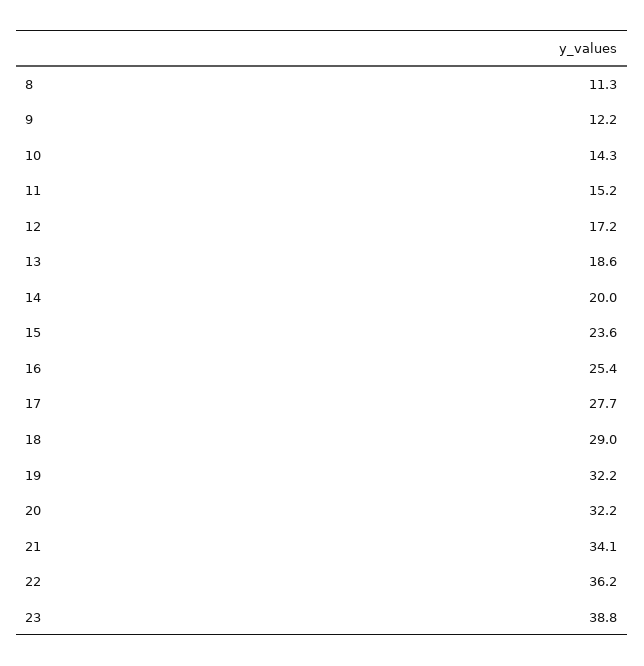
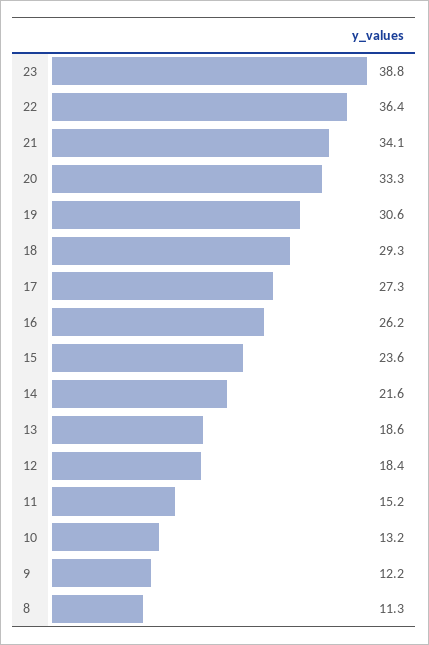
10: 14.3 -> 13.2
12: 17.2 -> 18.4
14: 20 -> 21.6
16: 25.4 -> 26.2
17: 27.7 -> 27.3
18: 29 -> 29.3
19: 32.2 -> 30.6
20: 32.2 -> 33.3
22: 36.2 -> 36.4

